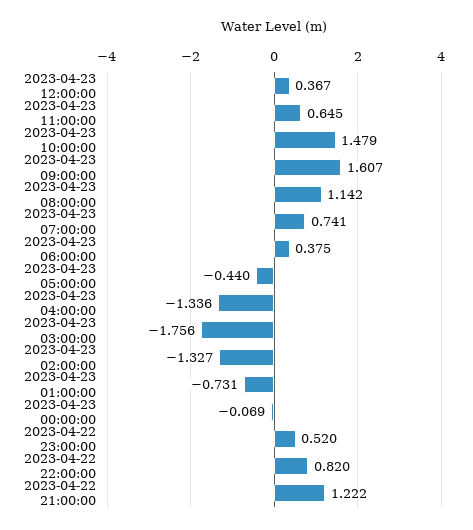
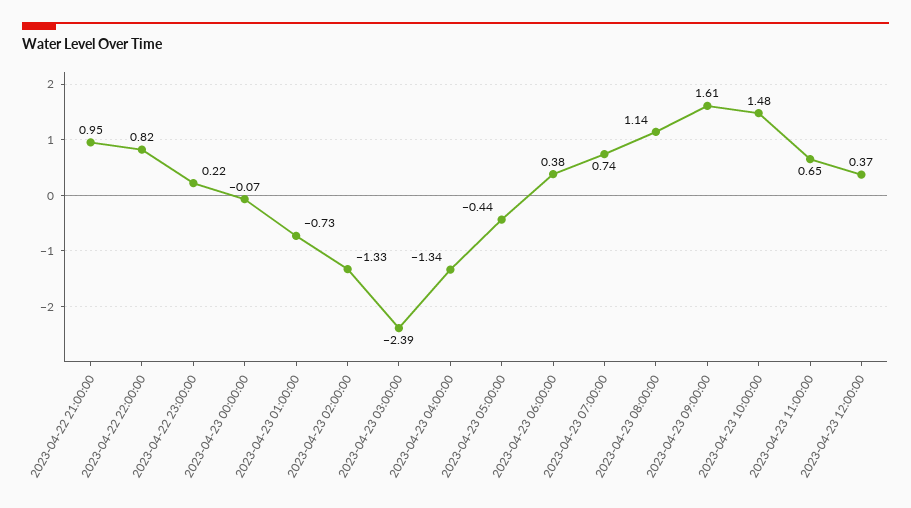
2023-04-23 03:00:00: -1.756 -> -2.39
2023-04-22 23:00:00: 0.52 -> 0.22
2023-04-22 21:00:00: 1.222 -> 0.95

